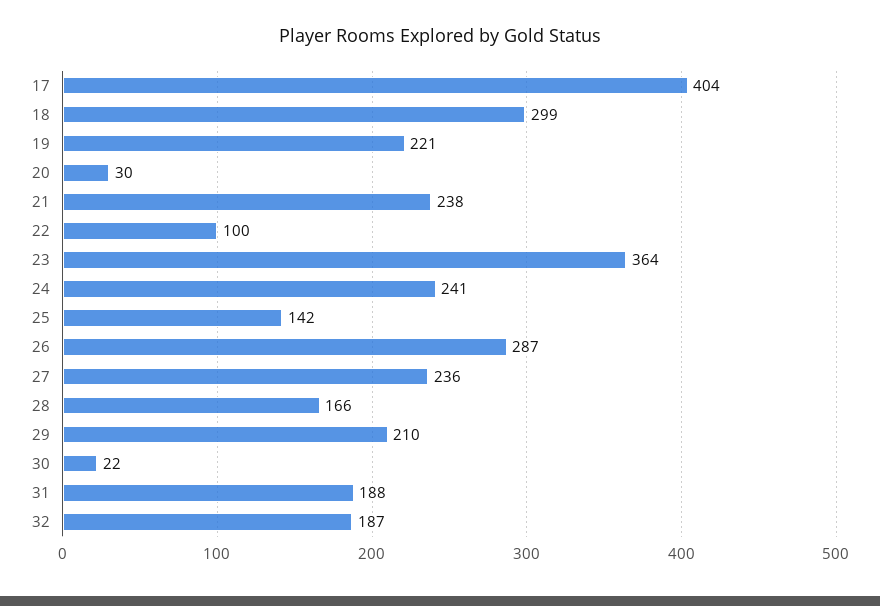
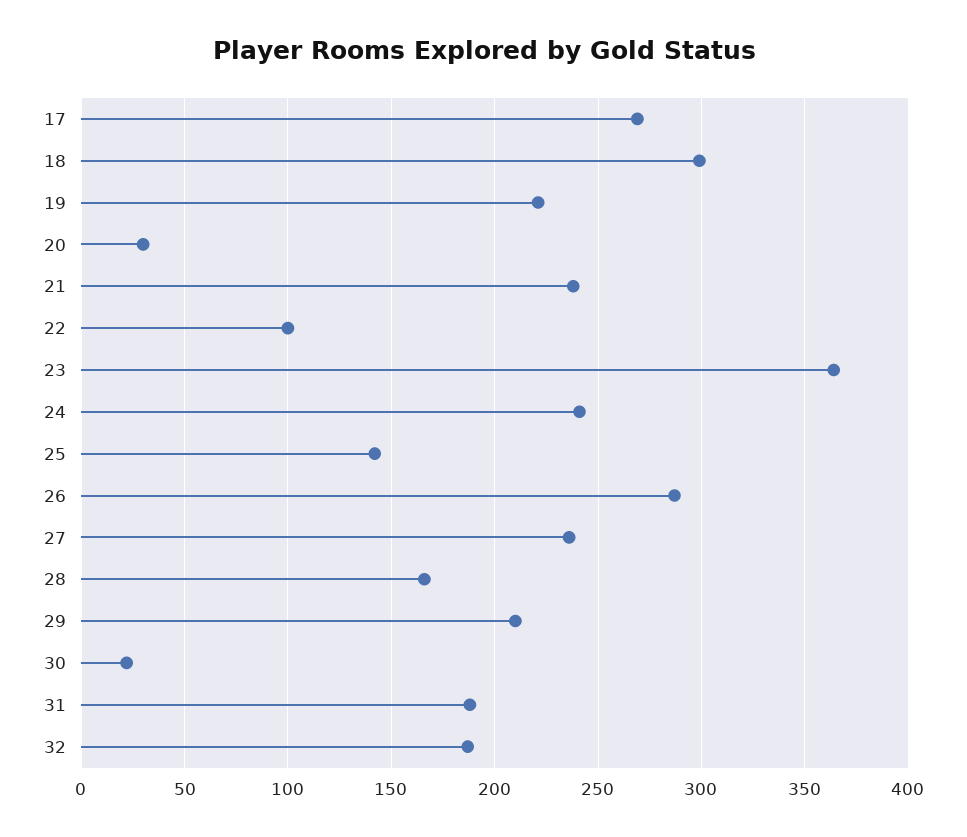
17: 404 -> 270

